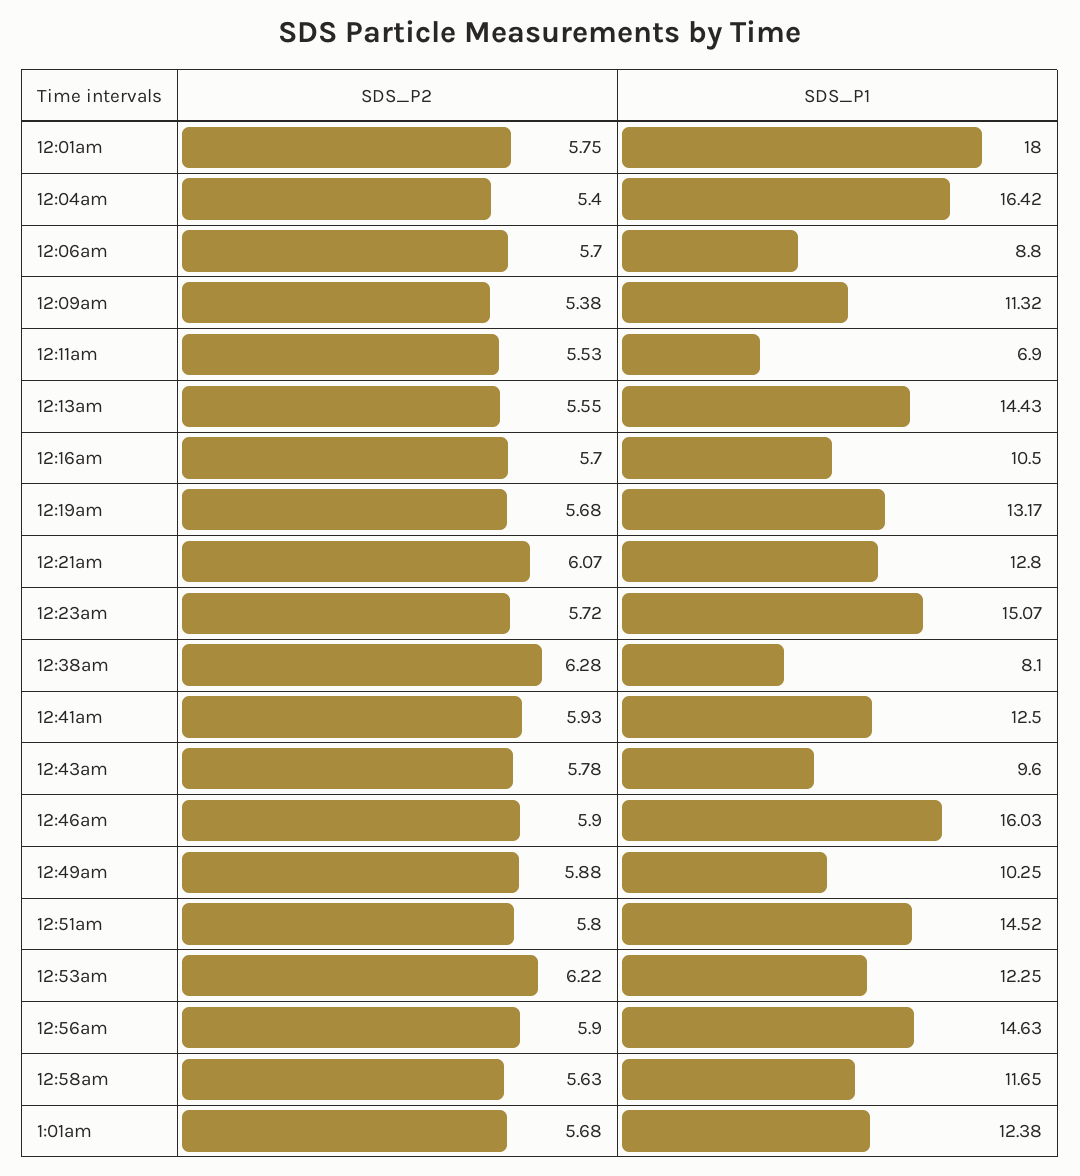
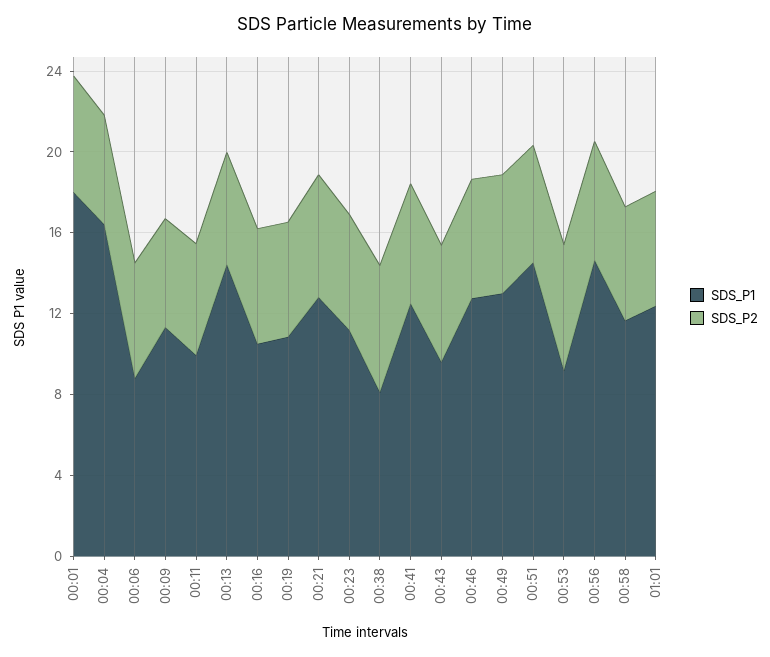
SDS_P1, 12:11am: 6.9 -> 10
SDS_P1, 12:19am: 13.17 -> 11
SDS_P1, 12:23am: 15.07 -> 11
SDS_P1, 12:46am: 16.03 -> 13
SDS_P1, 12:49am: 10.25 -> 13
SDS_P1, 12:53am: 12.25 -> 9

